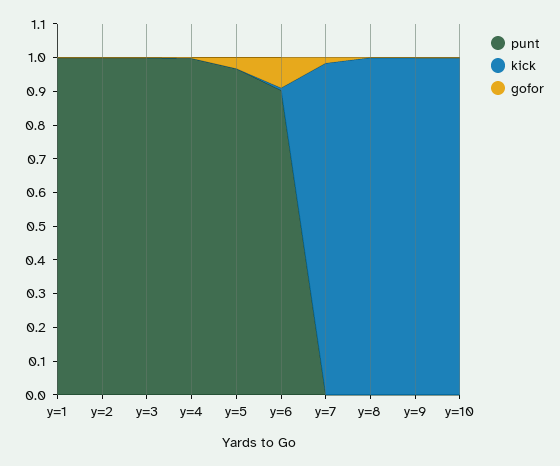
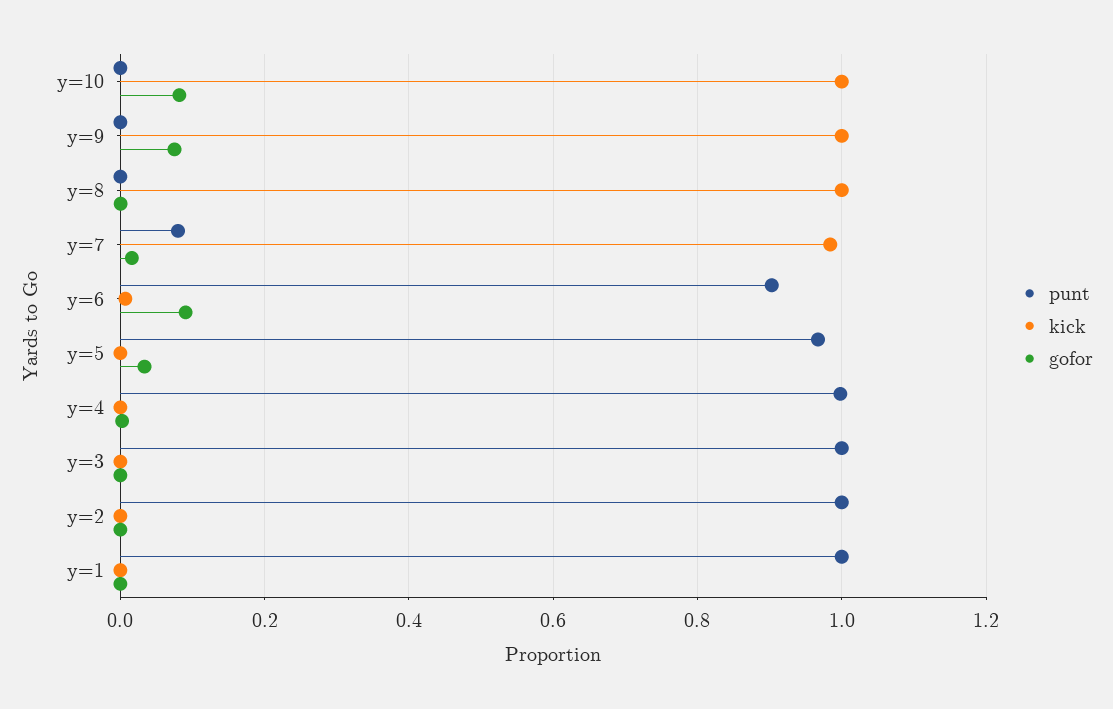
punt, y=7: 0 -> 0.08
gofor, y=9: 0 -> 0.08
gofor, y=10: 0 -> 0.08

